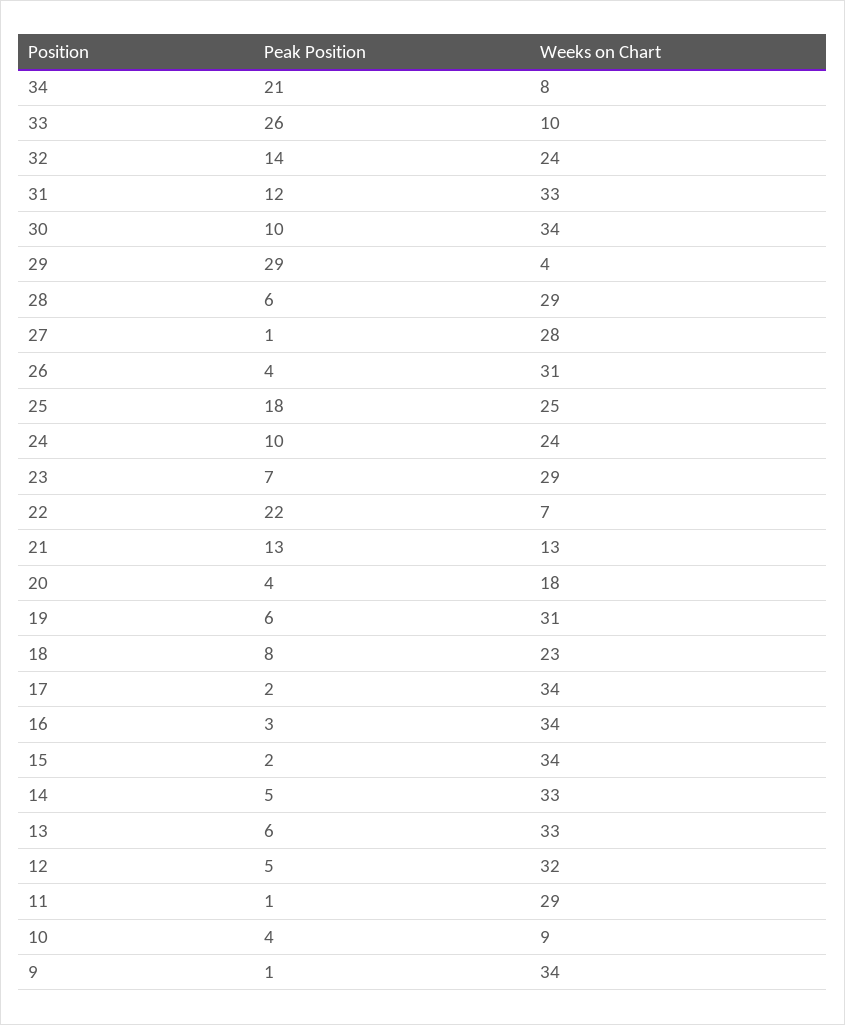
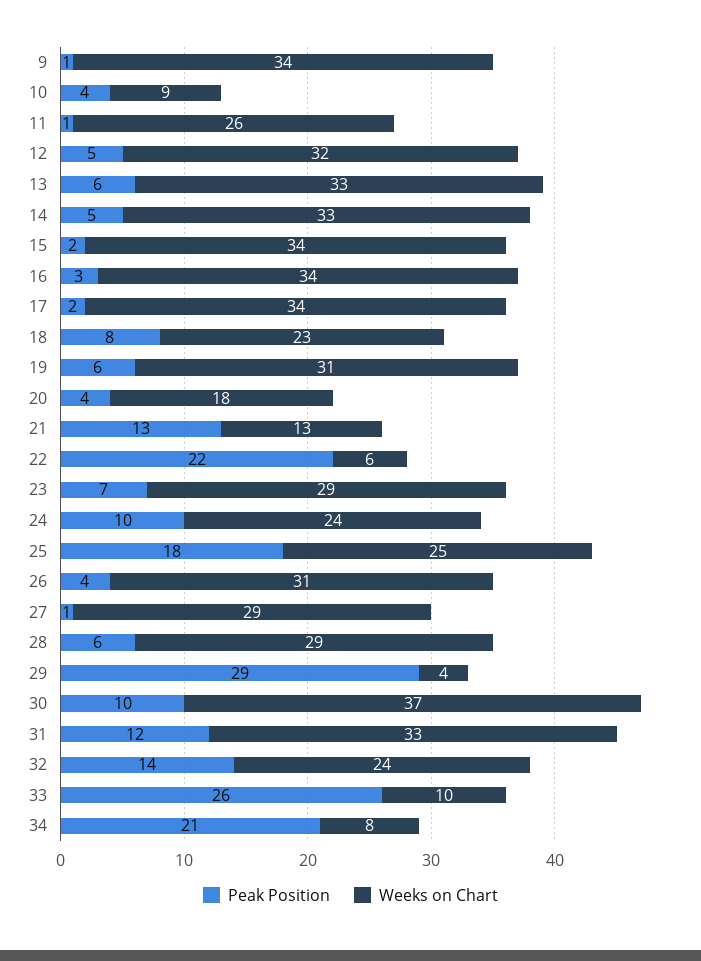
Weeks on Chart, 30: 34 -> 37
Weeks on Chart, 27: 28 -> 29
Weeks on Chart, 22: 7 -> 6
Weeks on Chart, 11: 29 -> 26

